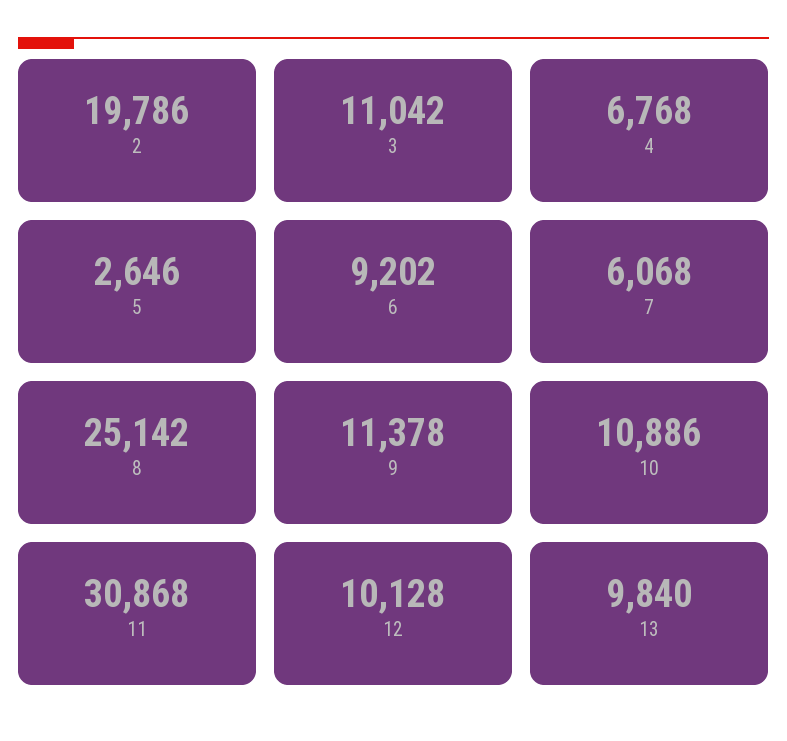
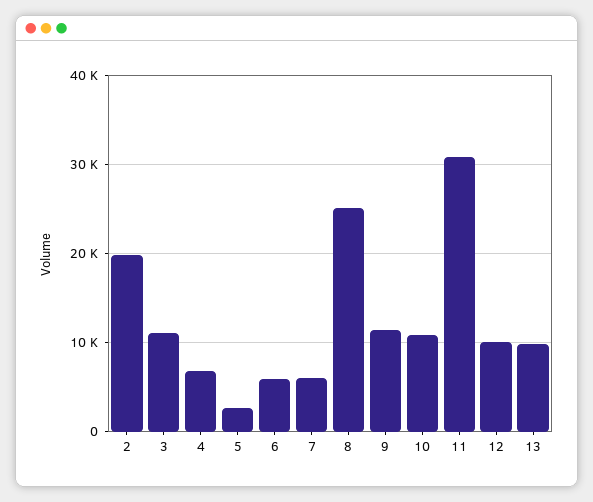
6: 9202 -> 6000

